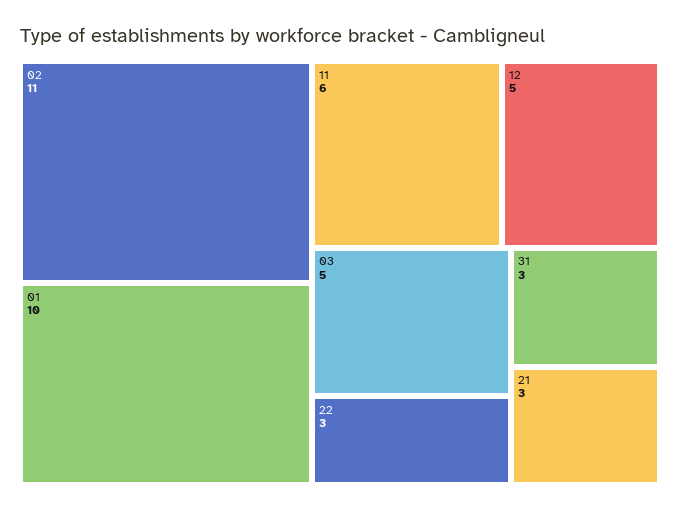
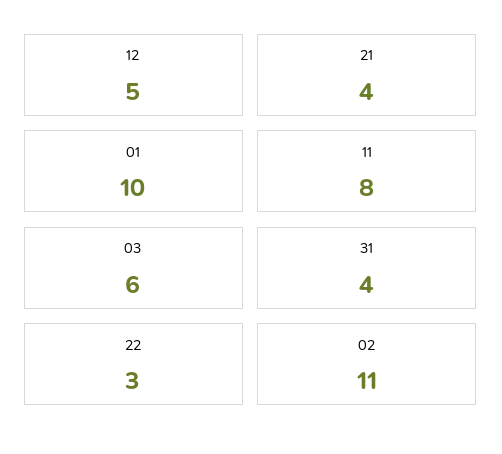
11: 6 -> 8
03: 5 -> 6
31: 3 -> 4
21: 3 -> 4

